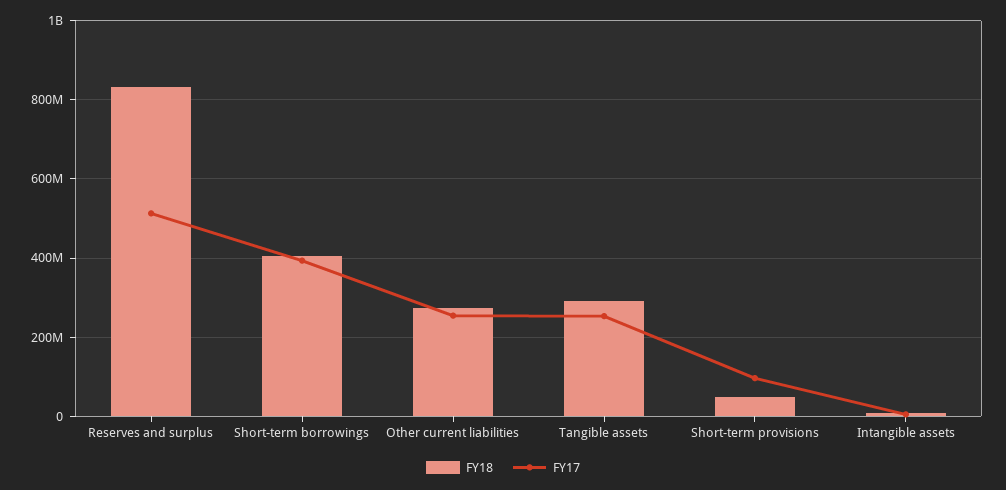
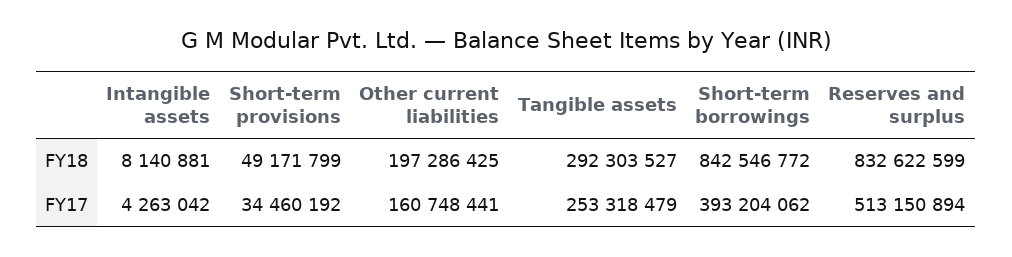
FY18, Short-term borrowings: 400000000 -> 842546772
FY18, Other current liabilities: 280000000 -> 197286425
FY17, Other current liabilities: 260000000 -> 160748441
FY17, Short-term provisions: 100000000 -> 34460192

